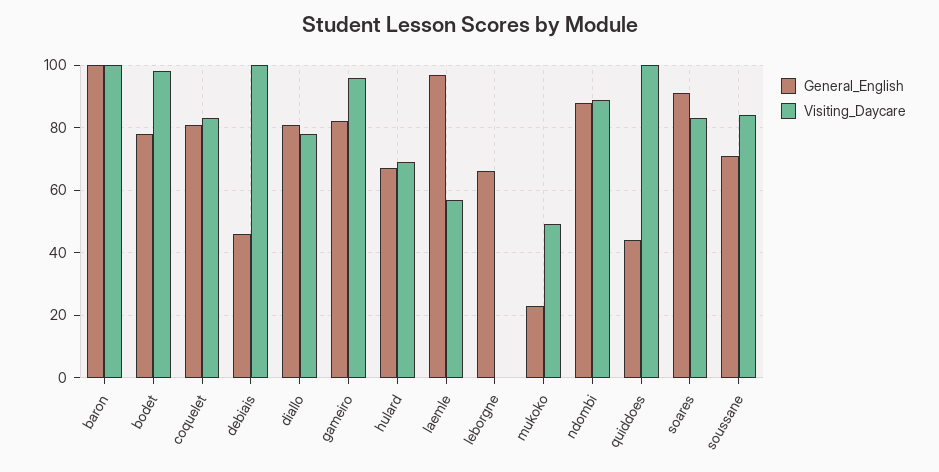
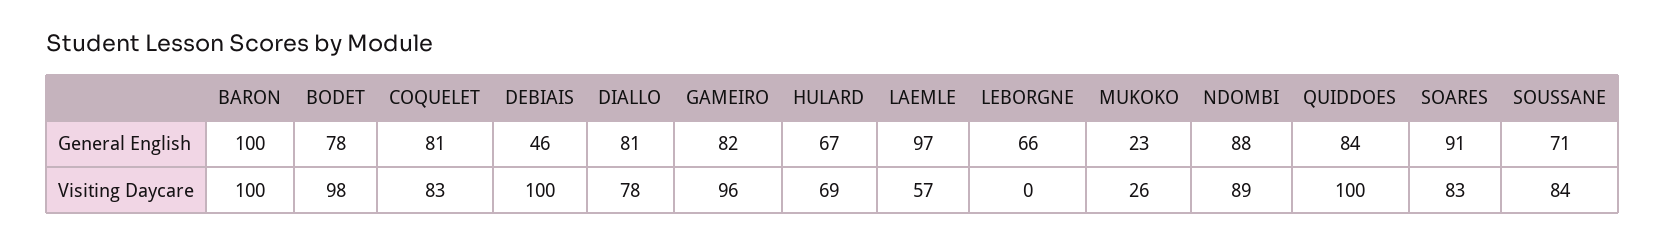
Visiting_Daycare, mukoko: 50 -> 26
General_English, quiddoes: 45 -> 84

